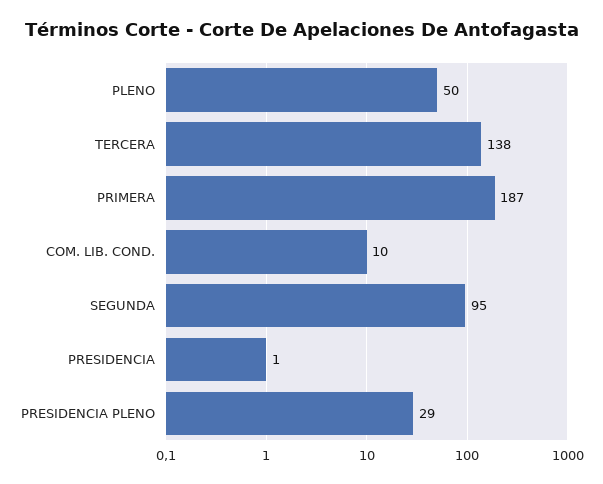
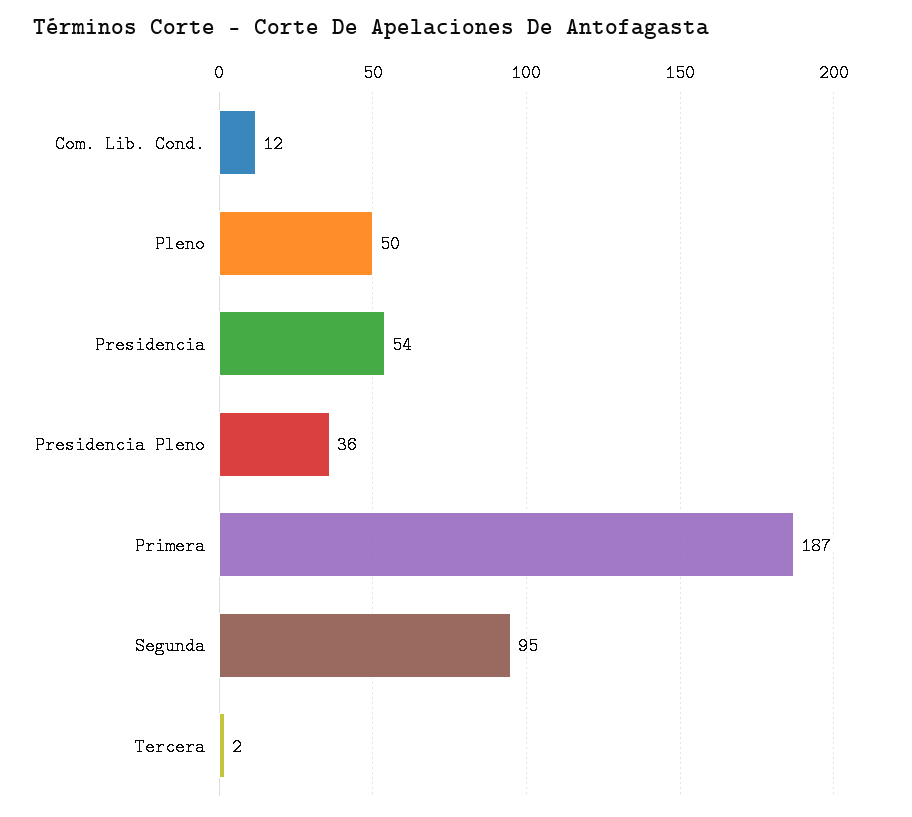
TERCERA: 138 -> 2
COM. LIB. COND.: 10 -> 12
PRESIDENCIA: 1 -> 54
PRESIDENCIA PLENO: 29 -> 36

